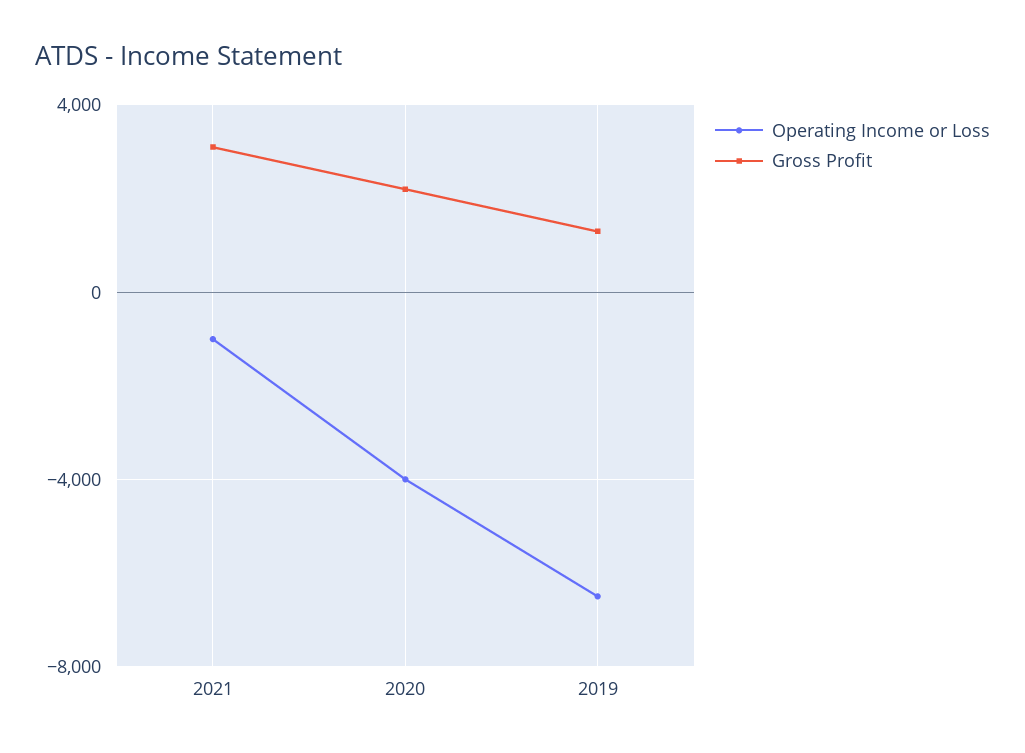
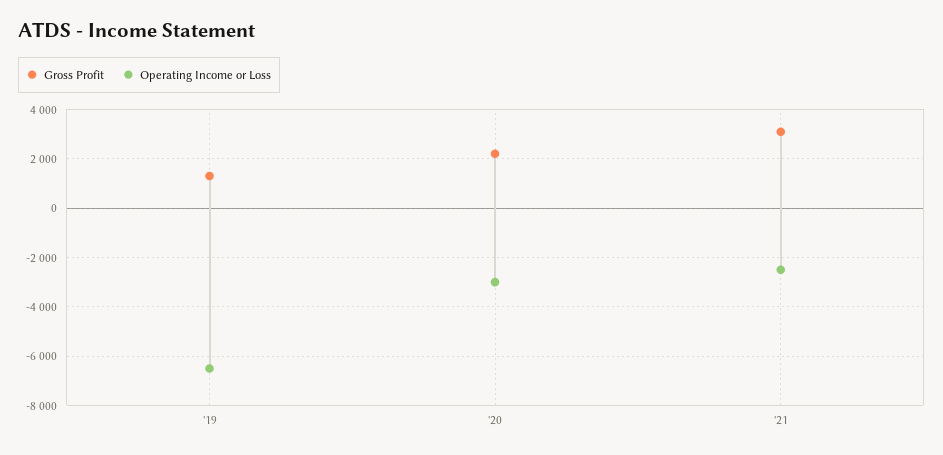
Operating Income or Loss, 2021: -1000 -> -2500
Operating Income or Loss, 2020: -4000 -> -3000

